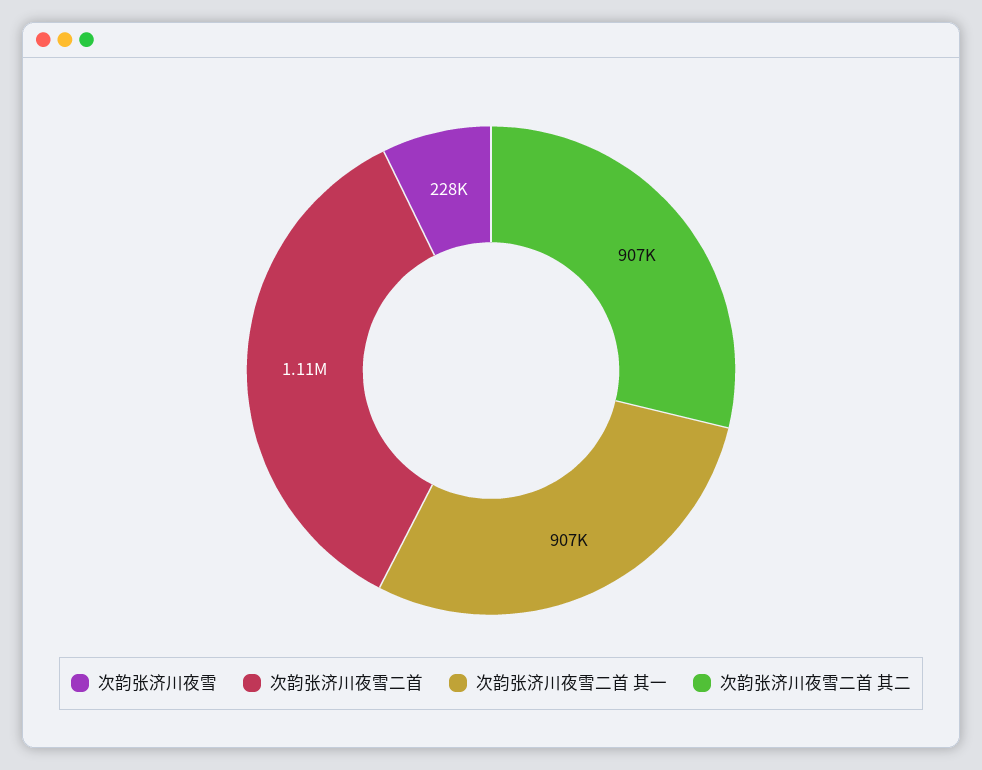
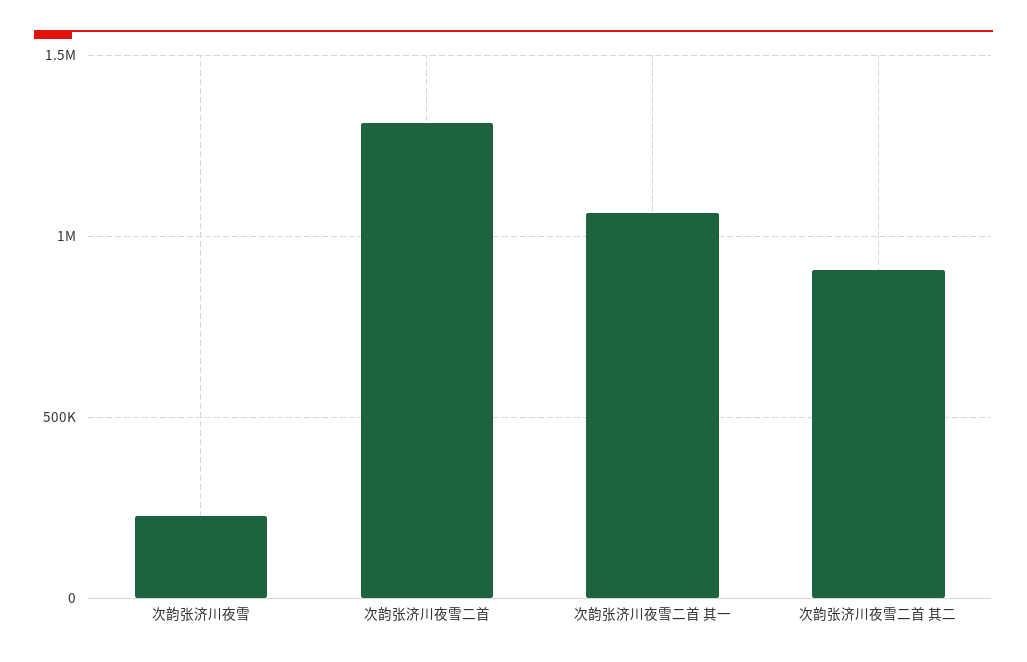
次韵张济川夜雪二首: 1110000 -> 1300000
次韵张济川夜雪二首 其一: 907000 -> 1050000

